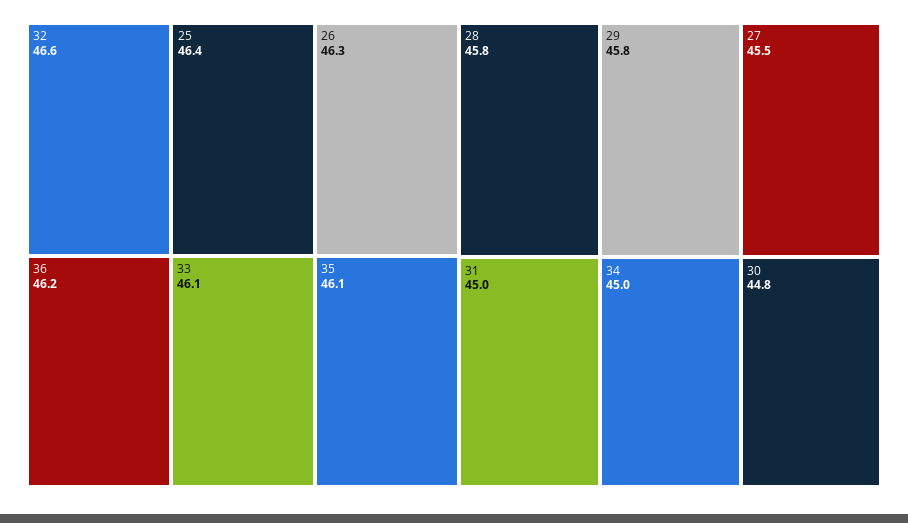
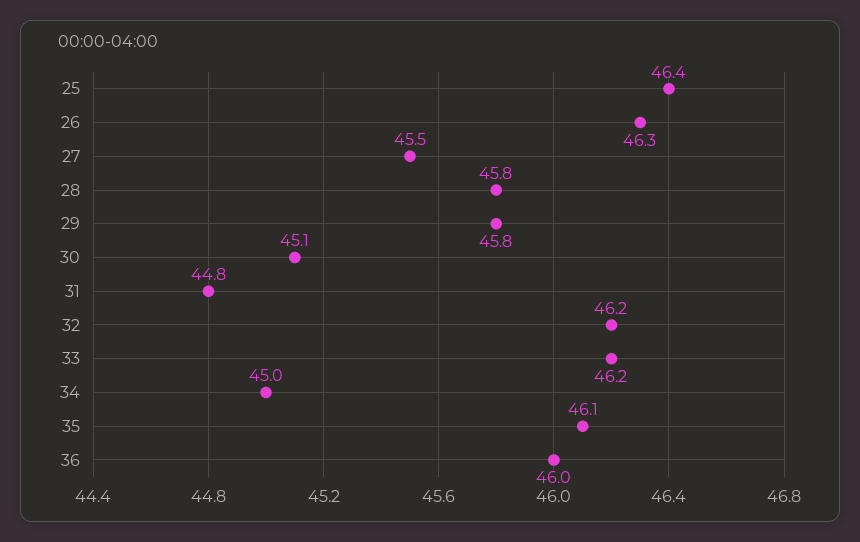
32: 46.6 -> 46.2
36: 46.2 -> 46
33: 46.1 -> 46.2
31: 45 -> 44.8
30: 44.8 -> 45.1

